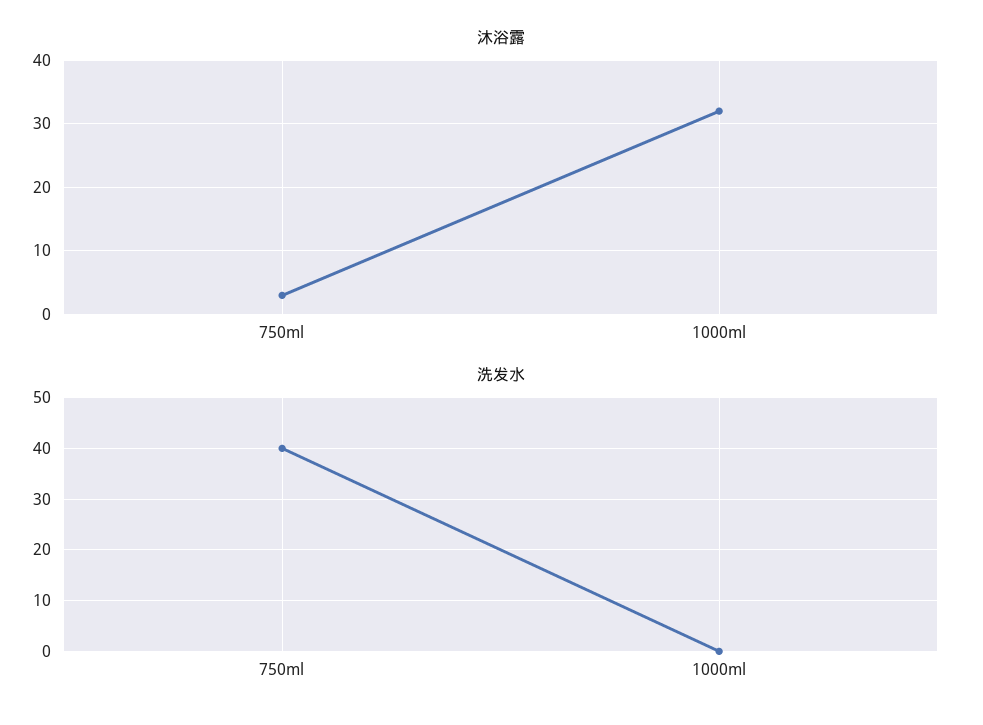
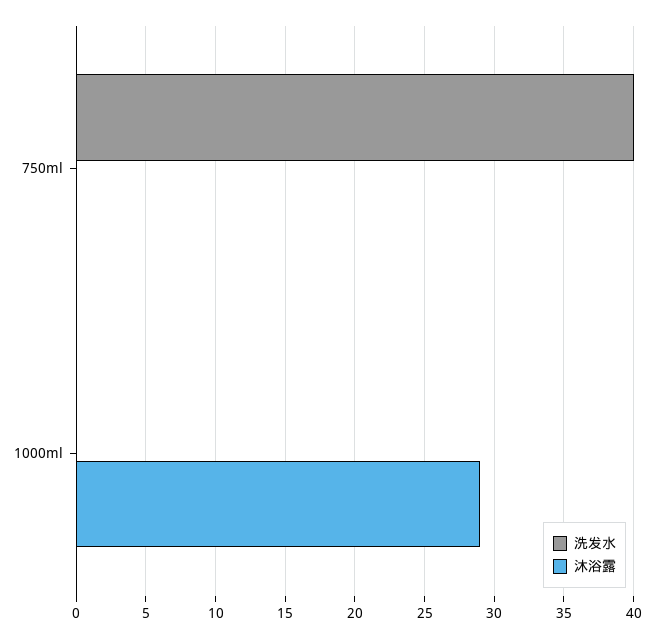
沐浴露, 750ml: 3 -> 0
沐浴露, 1000ml: 32 -> 29

